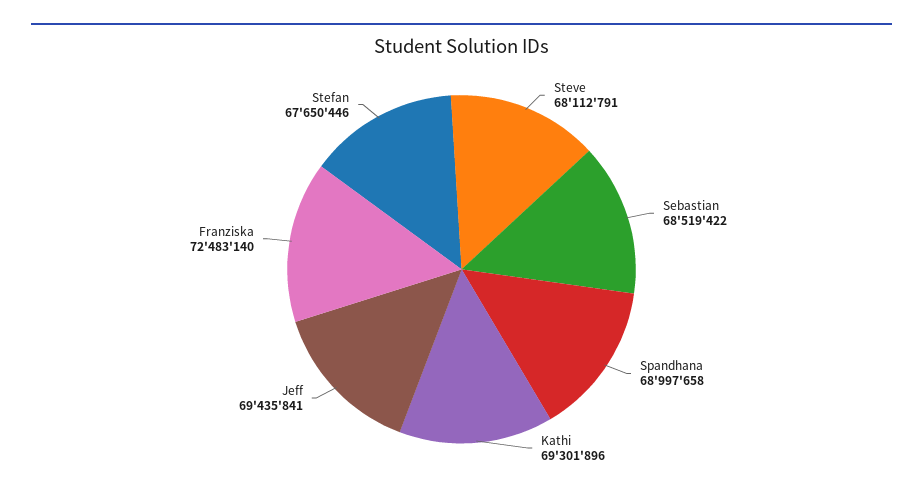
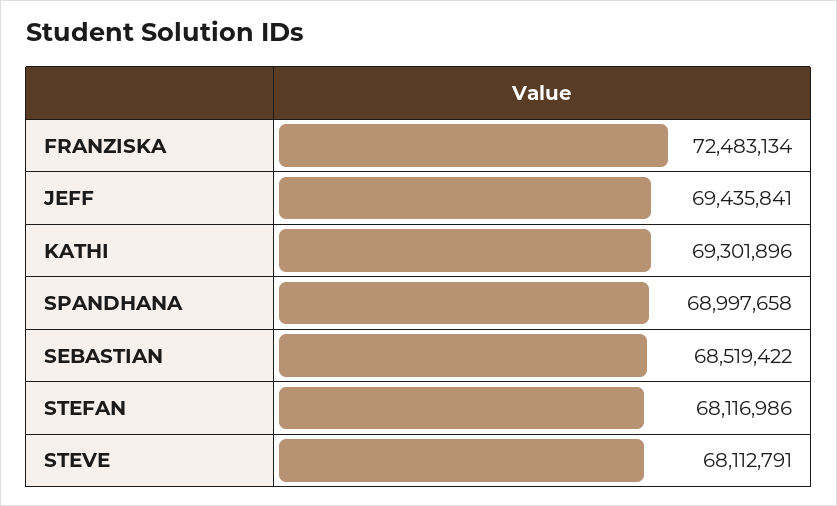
Franziska: 72483140 -> 72483134
Stefan: 67650446 -> 68116986

